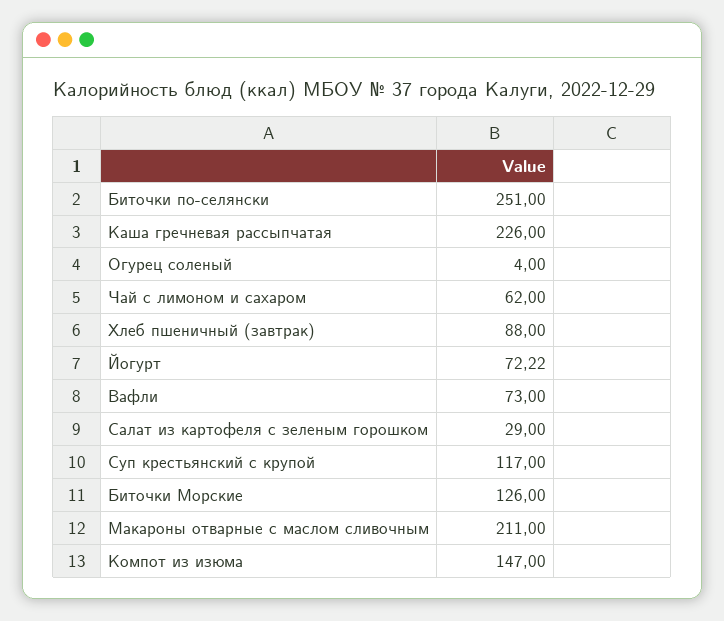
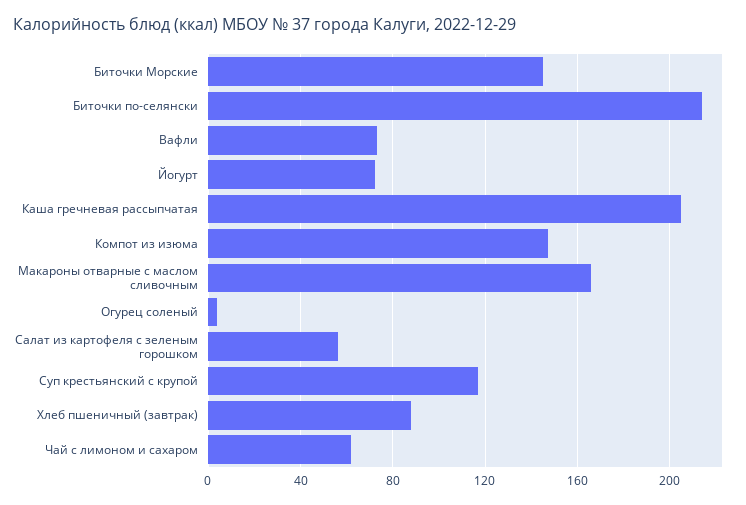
Биточки по-селянски: 251 -> 215
Каша гречневая рассыпчатая: 226 -> 205
Салат из картофеля с зеленым горошком: 29 -> 55
Биточки Морские: 126 -> 145
Макароны отварные с маслом сливочным: 211 -> 165

